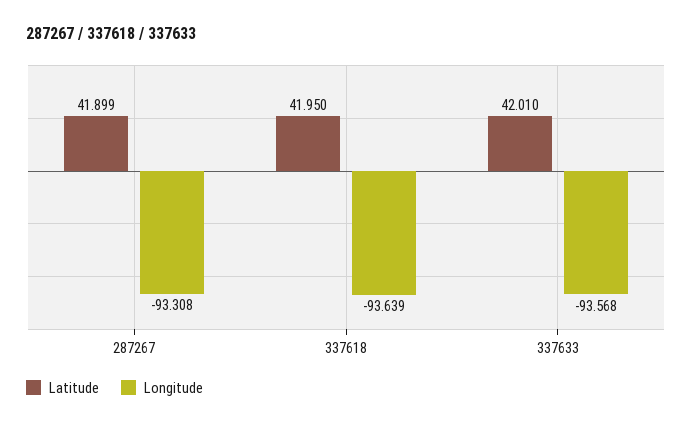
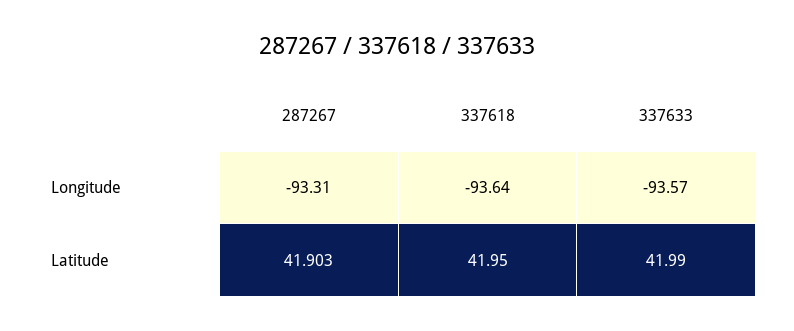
Latitude, 287267: 41.899 -> 41.903
Latitude, 337633: 42.01 -> 41.99

